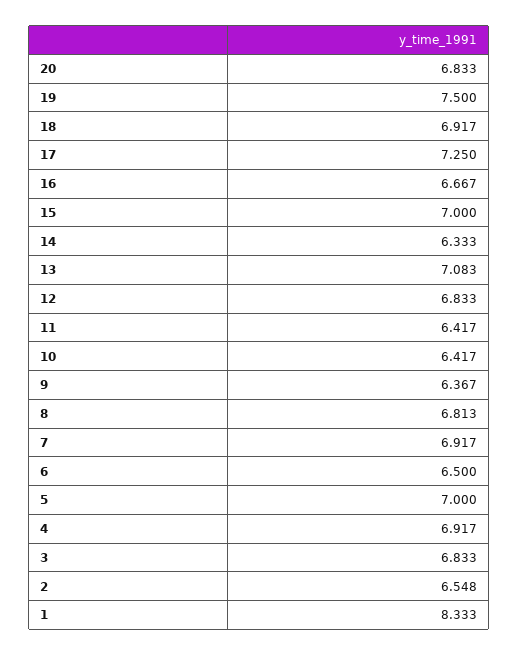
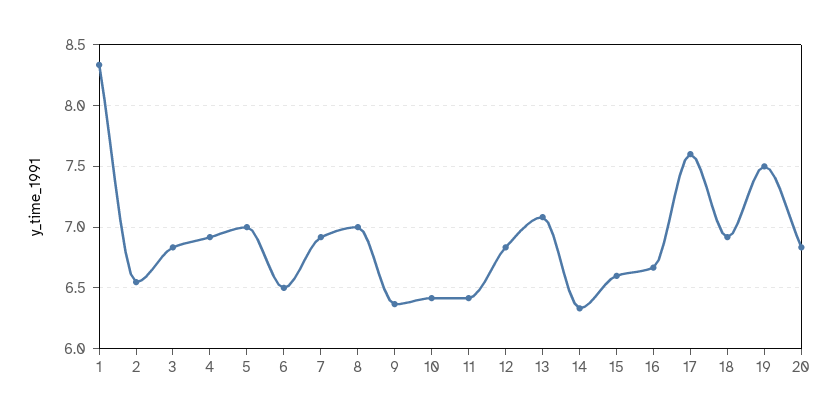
17: 7.25 -> 7.6
15: 7 -> 6.6
8: 6.813 -> 7

